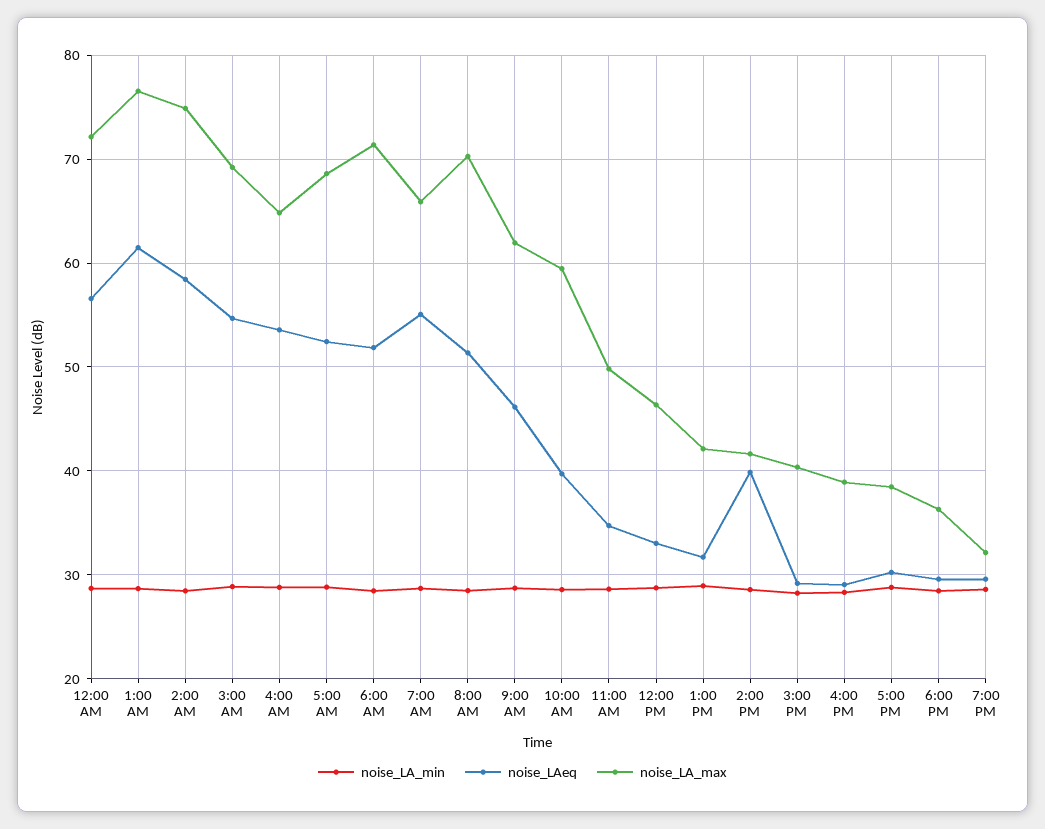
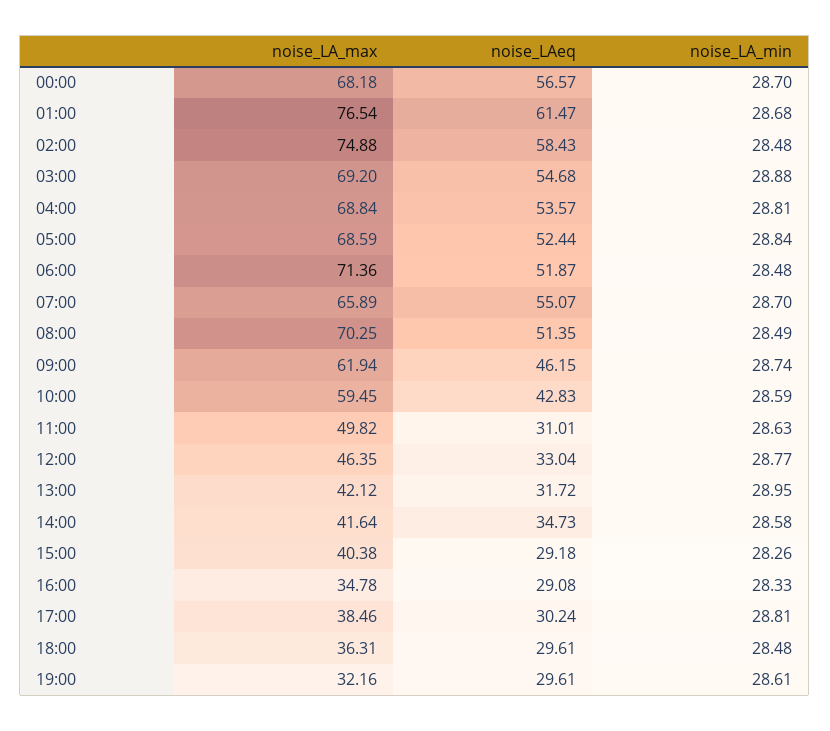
noise_LA_max, 12:00 AM: 72 -> 68.18
noise_LA_max, 4:00 AM: 65 -> 68.84
noise_LAeq, 10:00 AM: 40 -> 42.83
noise_LAeq, 11:00 AM: 35 -> 31.01
noise_LAeq, 2:00 PM: 40 -> 34.73
noise_LA_max, 4:00 PM: 39 -> 34.78

